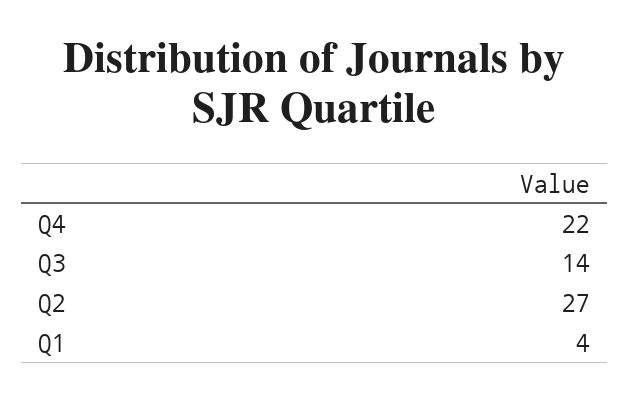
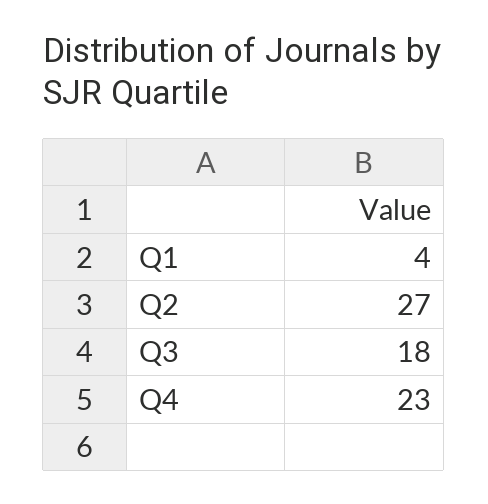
Q4: 22 -> 23
Q3: 14 -> 18

